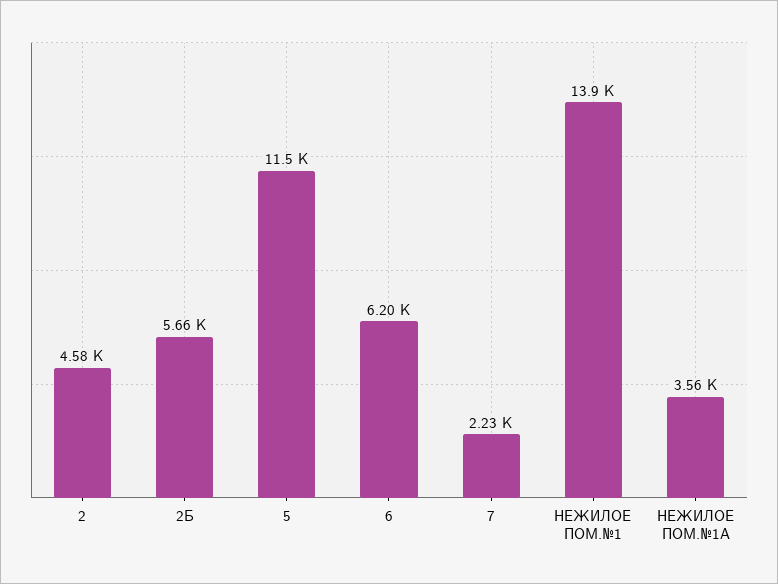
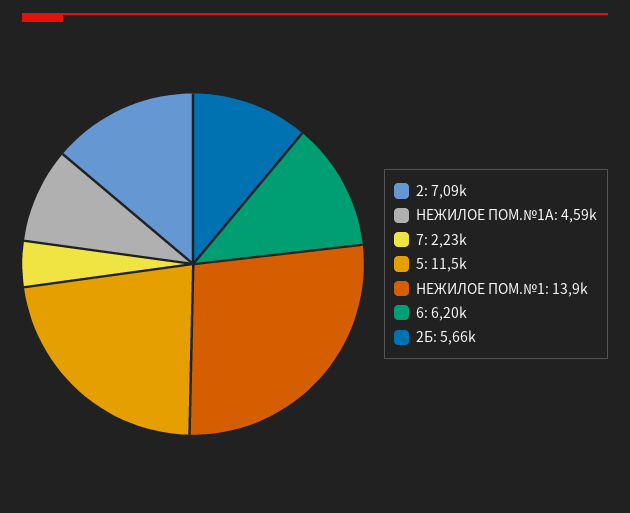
2: 4580 -> 7090
НЕЖИЛОЕ ПОМ.№1А: 3560 -> 4590

